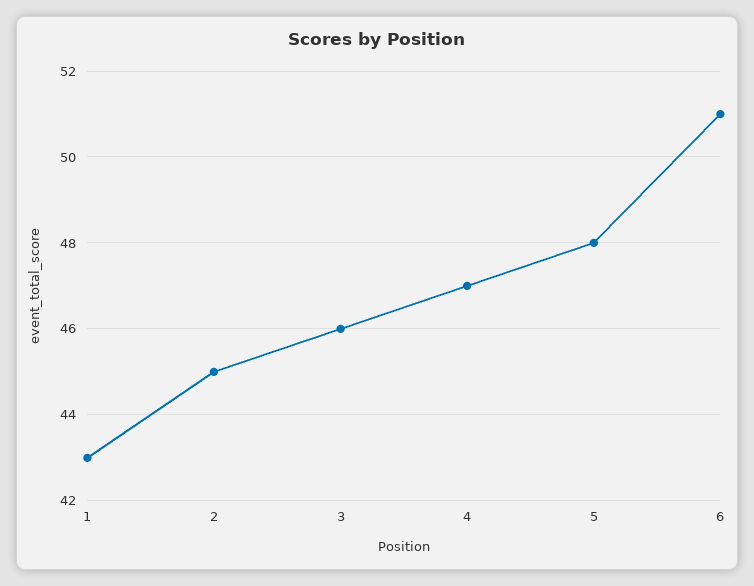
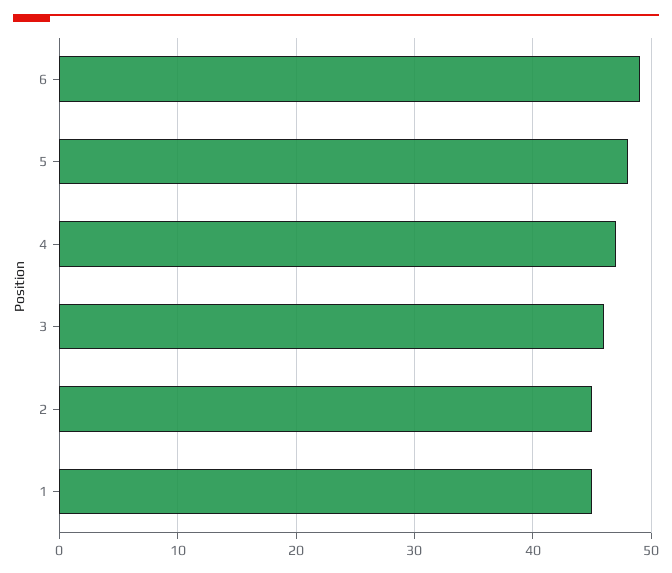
1: 43 -> 45
6: 51 -> 49

